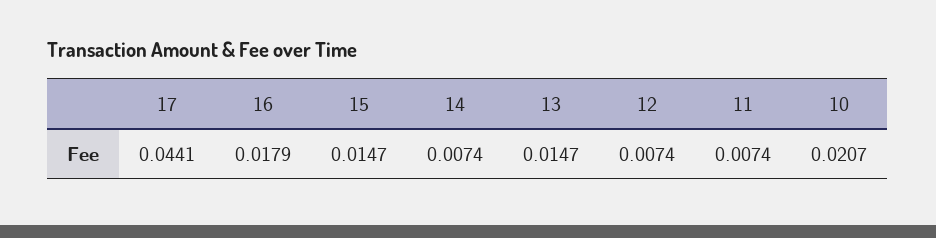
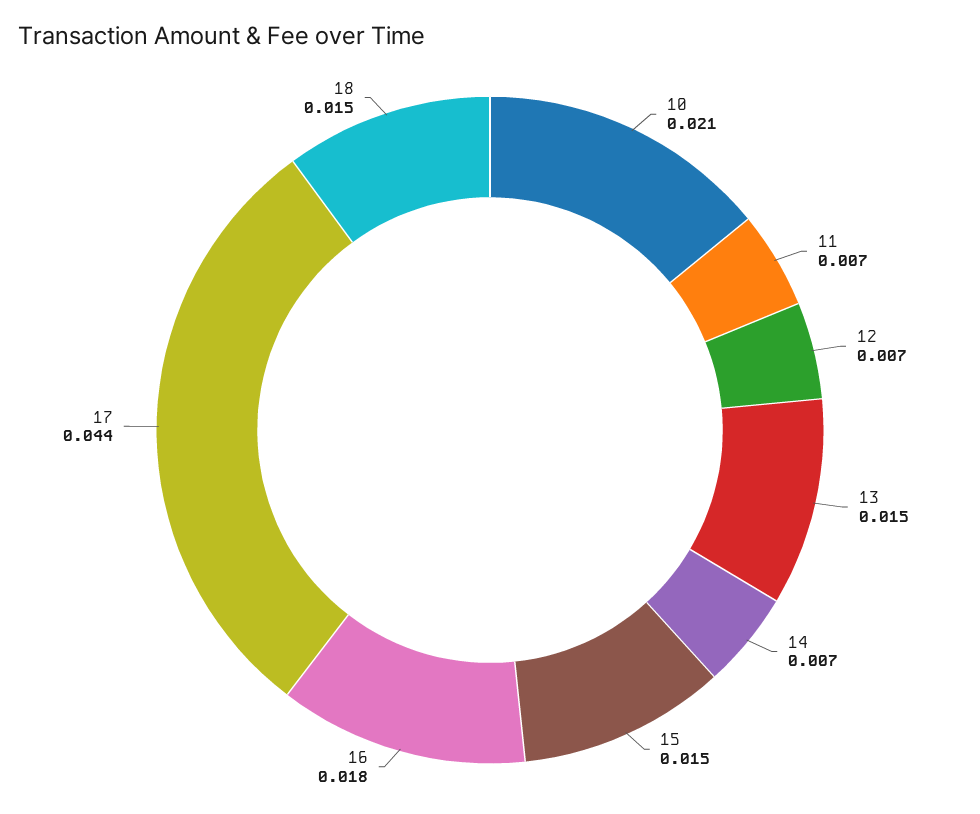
18: none -> 0.015

